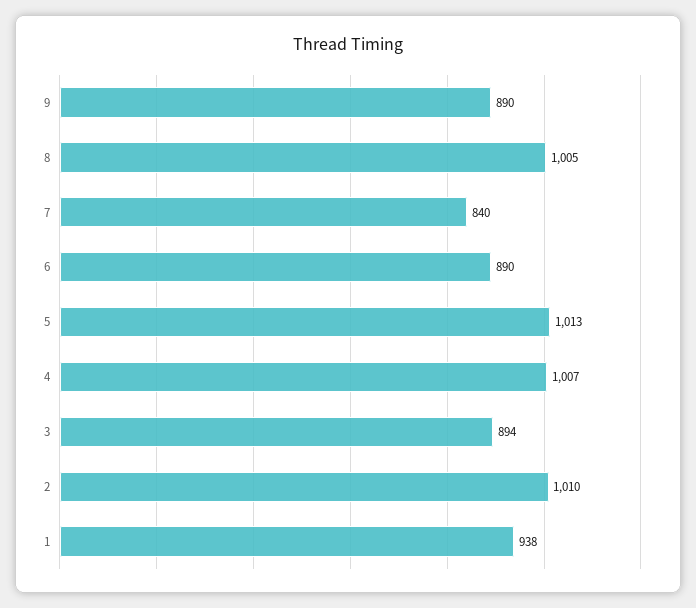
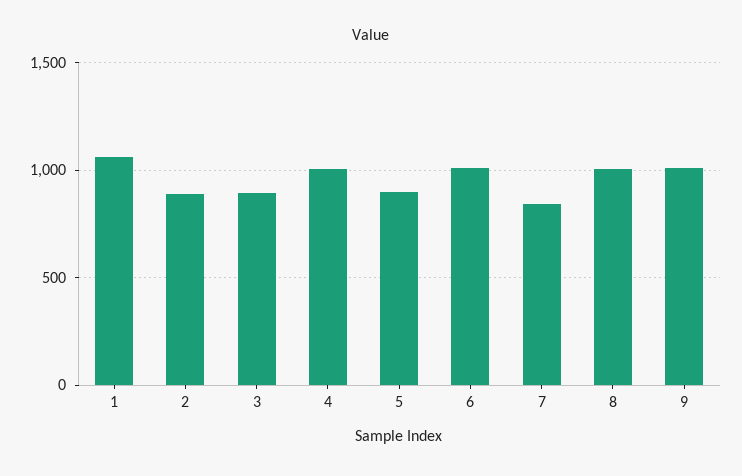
9: 890 -> 1000
6: 890 -> 1000
5: 1013 -> 900
2: 1010 -> 900
1: 938 -> 1050

